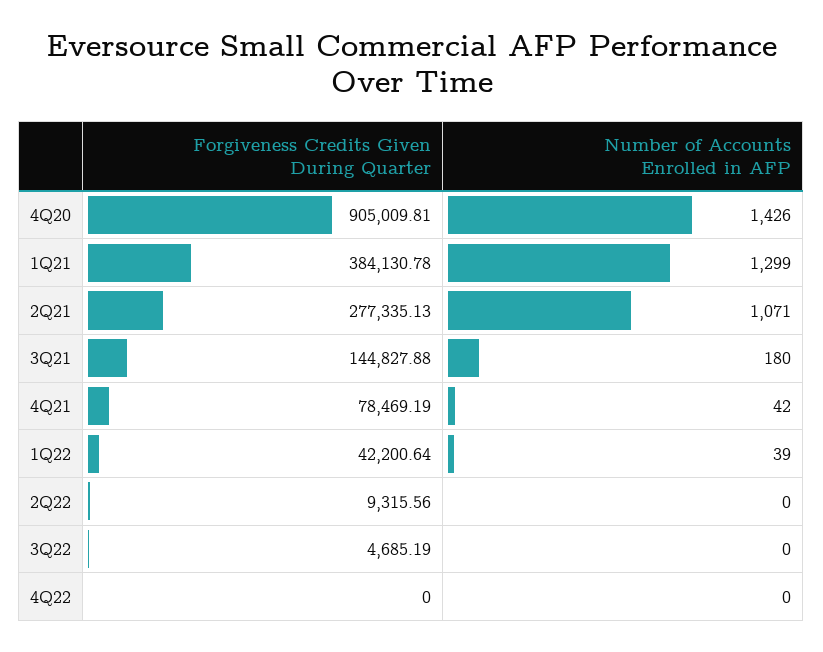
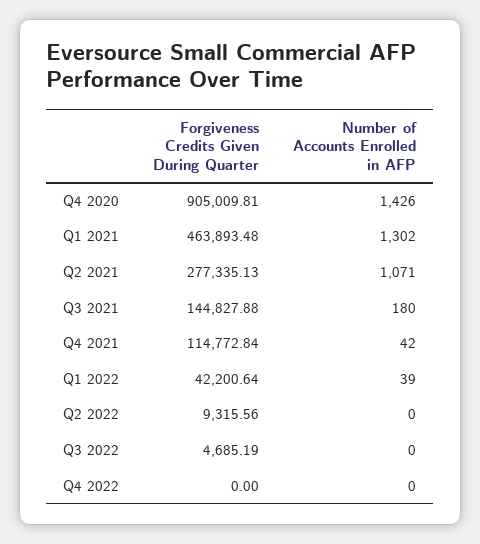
Forgiveness Credits Given During Quarter, 1Q21: 384130.78 -> 463893.48
Number of Accounts Enrolled in AFP, 1Q21: 1299 -> 1302
Forgiveness Credits Given During Quarter, 4Q21: 78469.19 -> 114772.84

